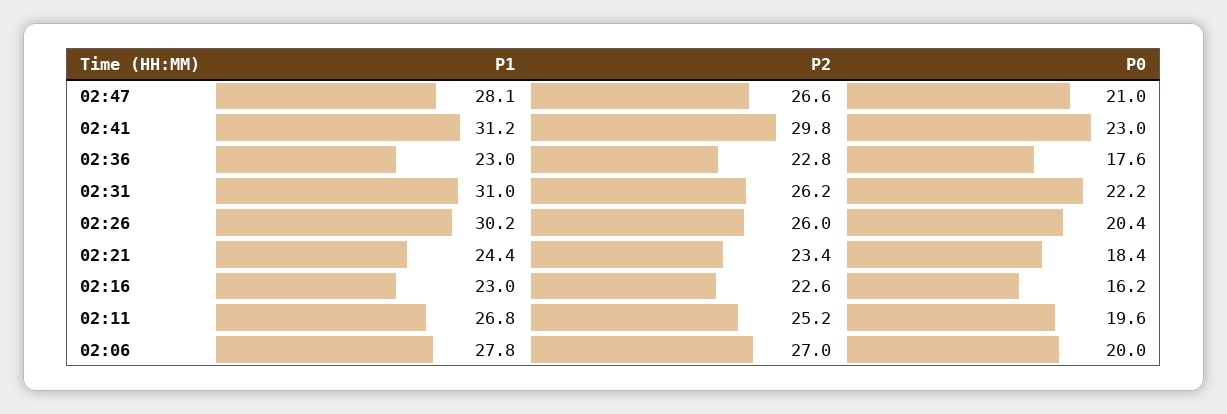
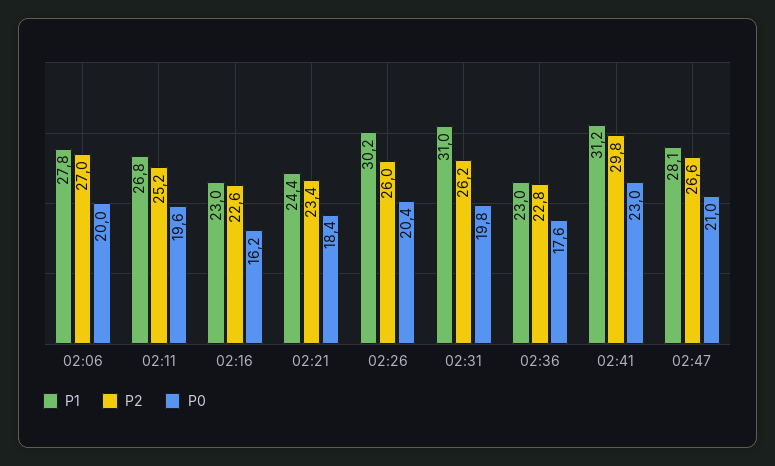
P0, 02:31: 22.2 -> 19.8

